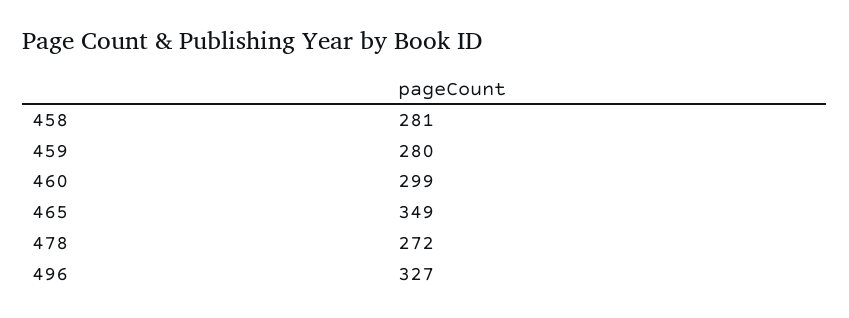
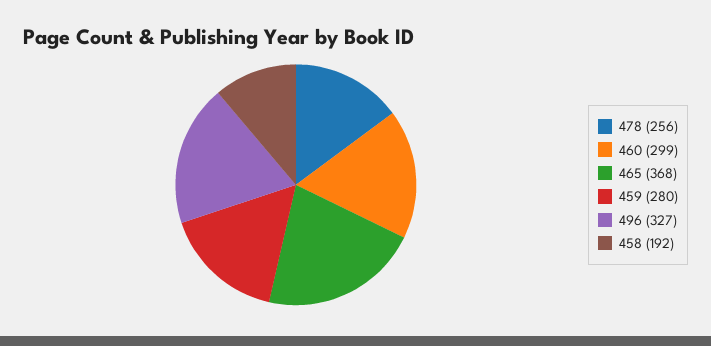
458: 281 -> 192
465: 349 -> 368
478: 272 -> 256

